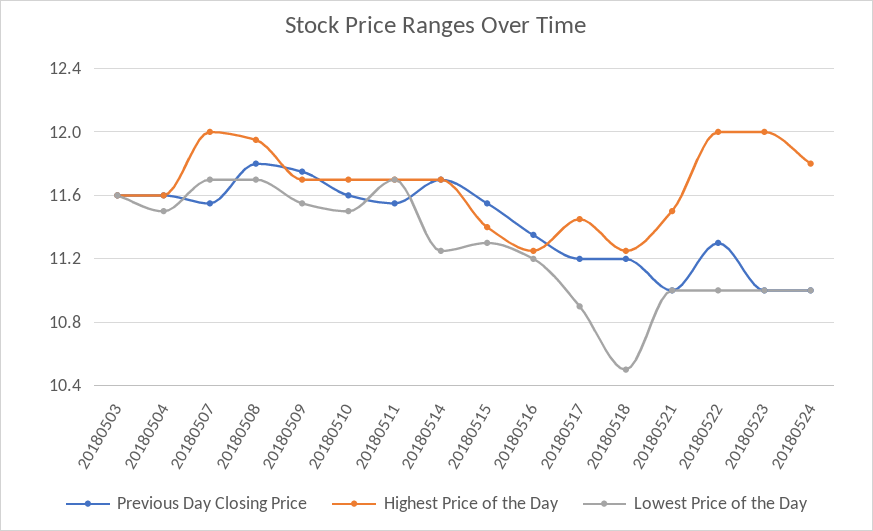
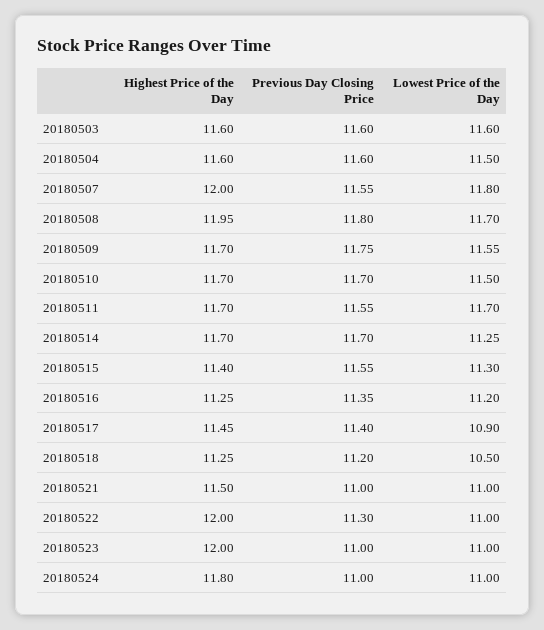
Lowest Price of the Day, 20180507: 11.7 -> 11.8
Previous Day Closing Price, 20180510: 11.6 -> 11.7
Previous Day Closing Price, 20180517: 11.2 -> 11.4

